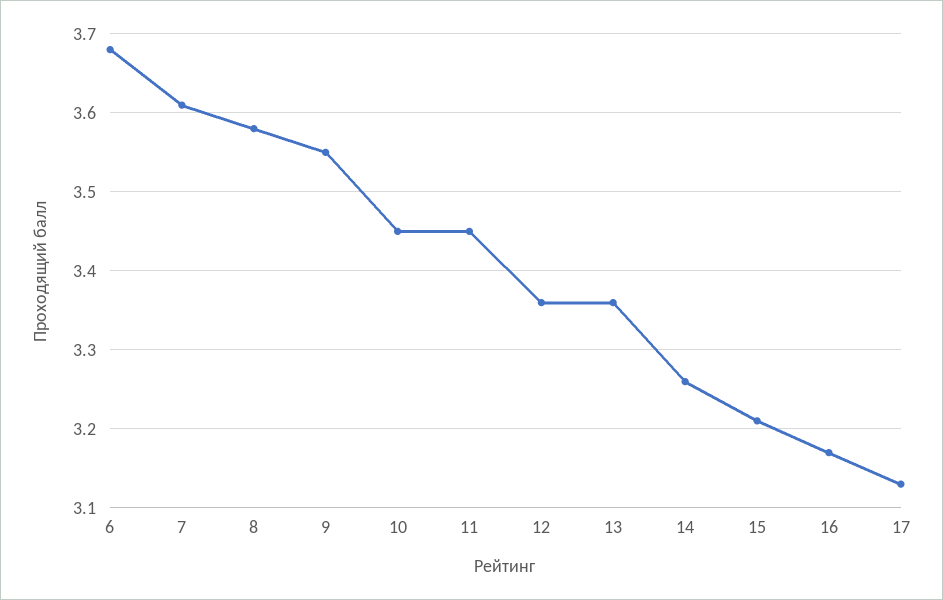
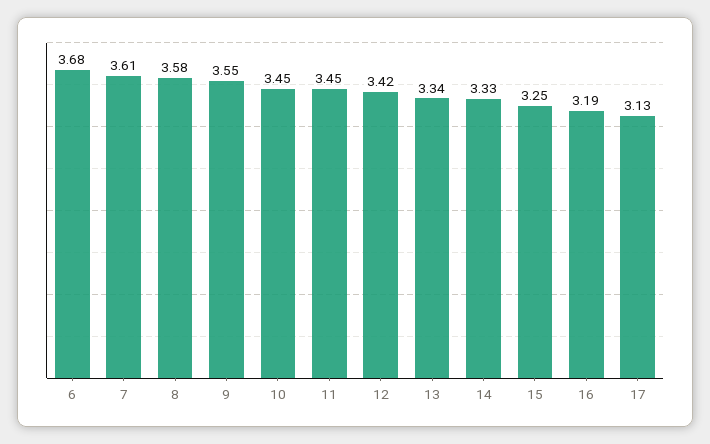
12: 3.36 -> 3.42
13: 3.36 -> 3.34
14: 3.26 -> 3.33
15: 3.21 -> 3.25
16: 3.17 -> 3.19

